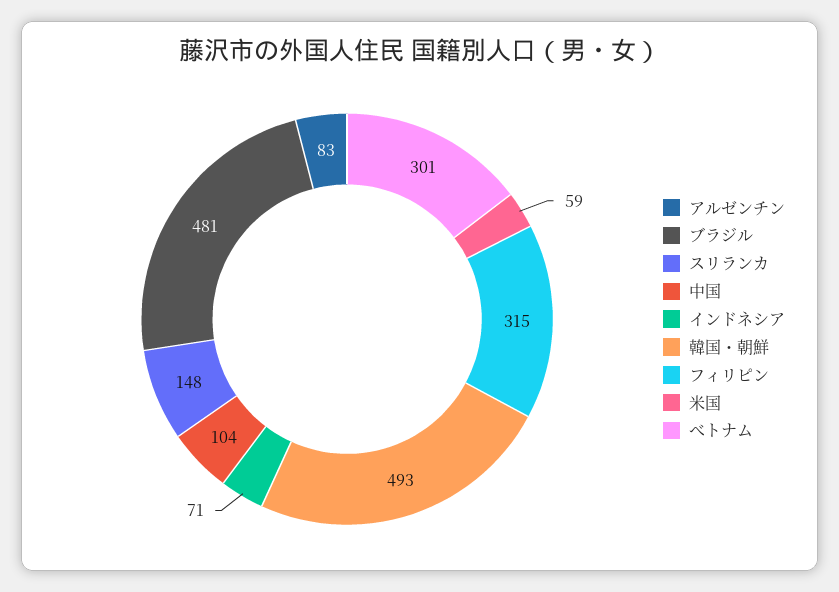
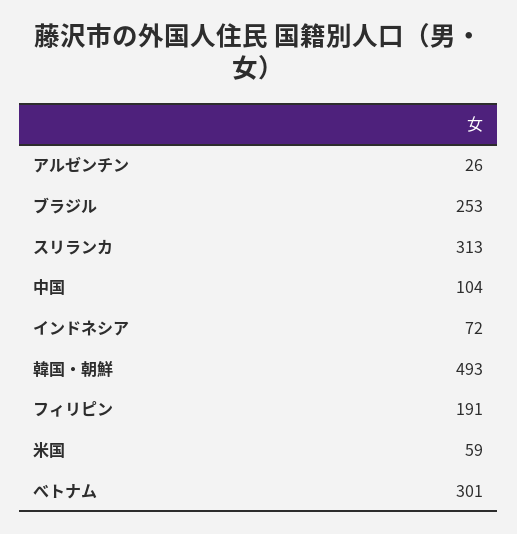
アルゼンチン: 83 -> 26
ブラジル: 481 -> 253
スリランカ: 148 -> 313
インドネシア: 71 -> 72
フィリピン: 315 -> 191

